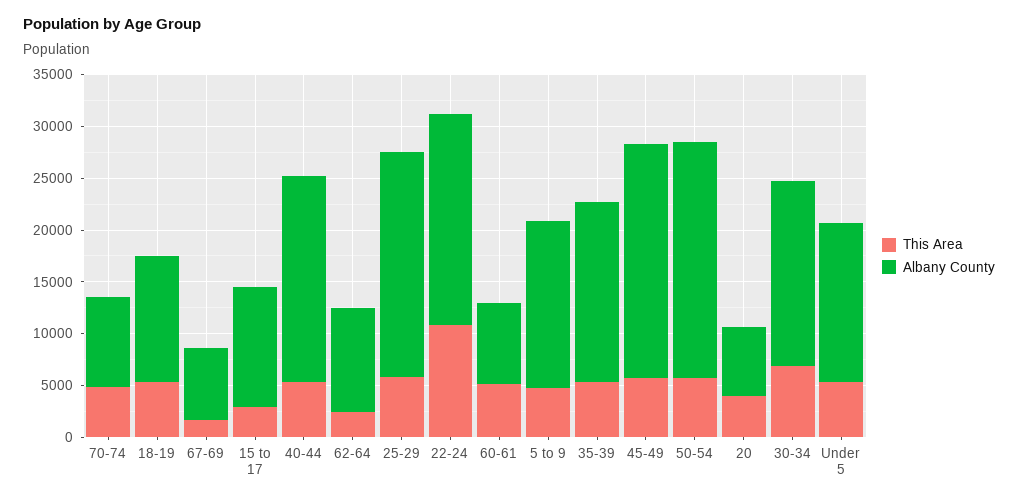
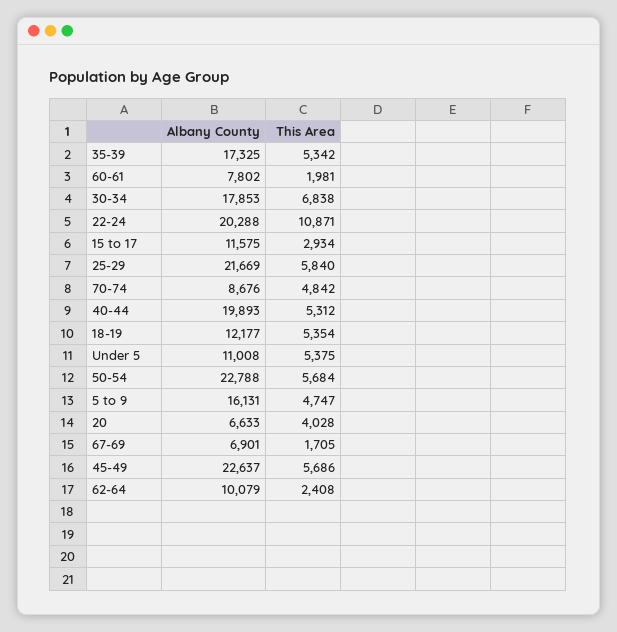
This Area, 60-61: 5000 -> 1981
Albany County, Under 5: 15000 -> 11008

